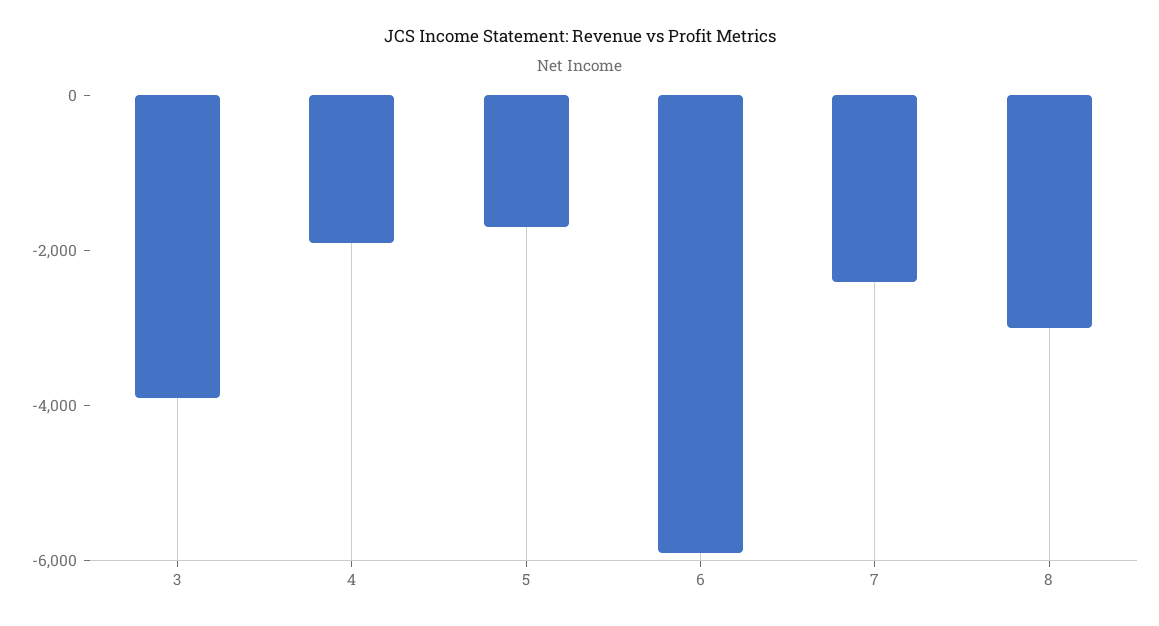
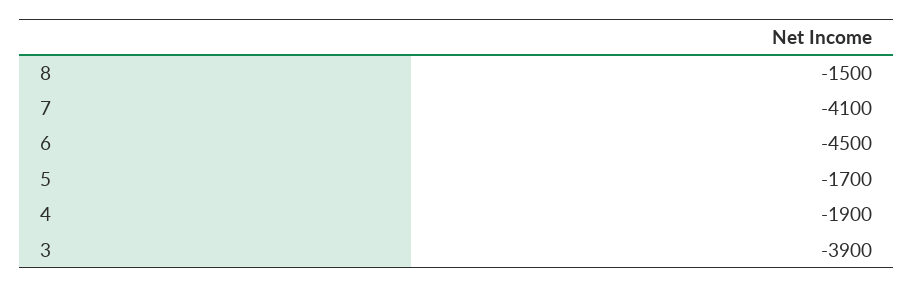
6: -6000 -> -4500
7: -2500 -> -4100
8: -3000 -> -1500

